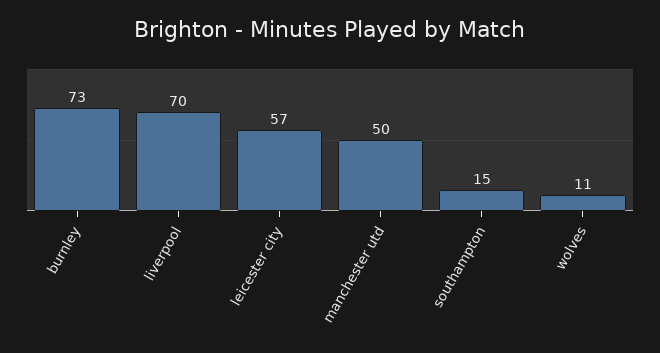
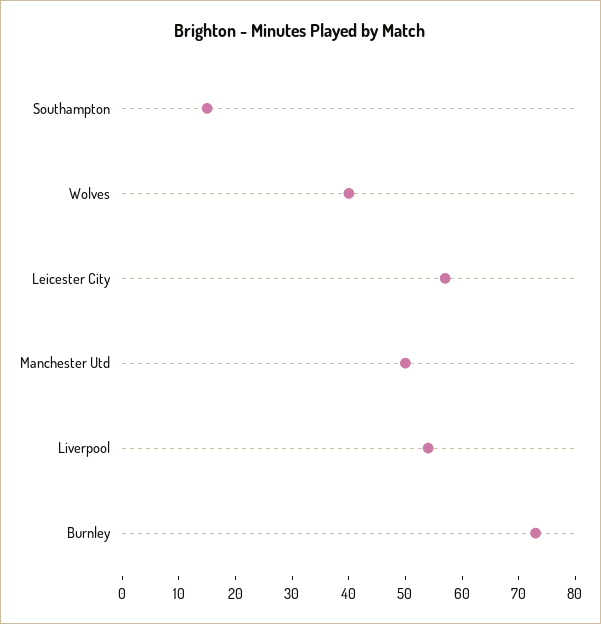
liverpool: 70 -> 55
wolves: 11 -> 40

